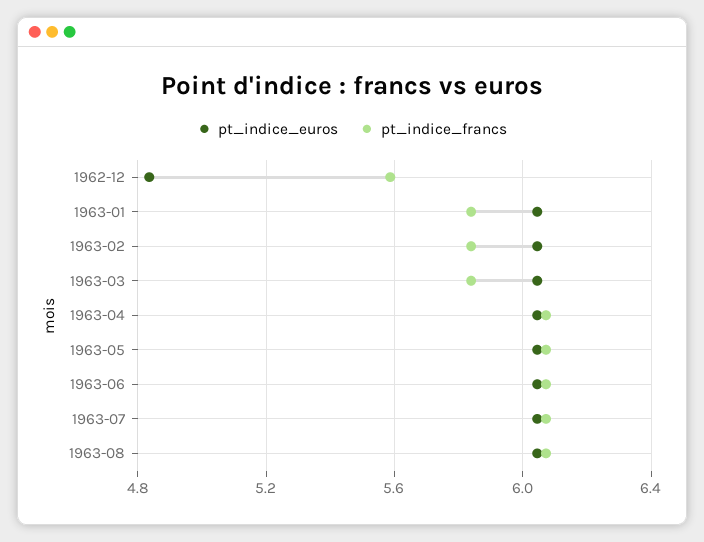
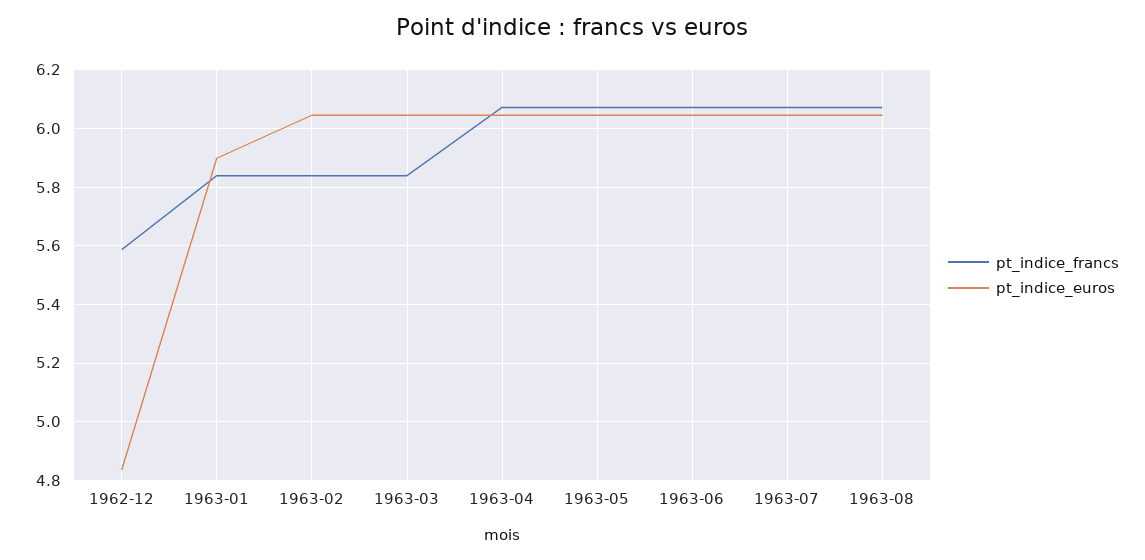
pt_indice_euros, 1963-01: 6.05 -> 5.9

